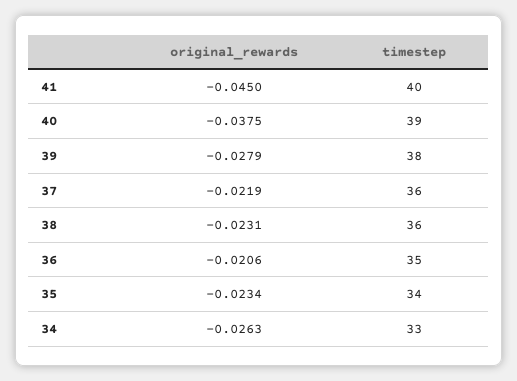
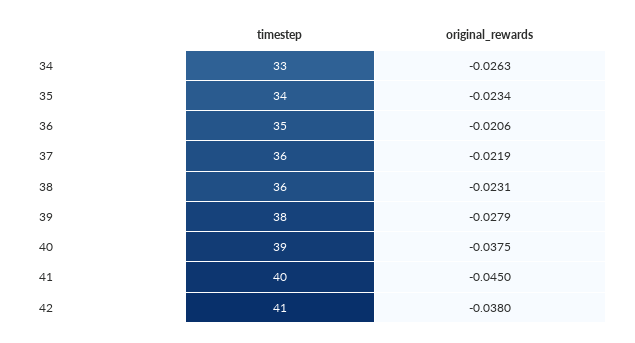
timestep, 42: none -> 41
original_rewards, 42: none -> -0.038

